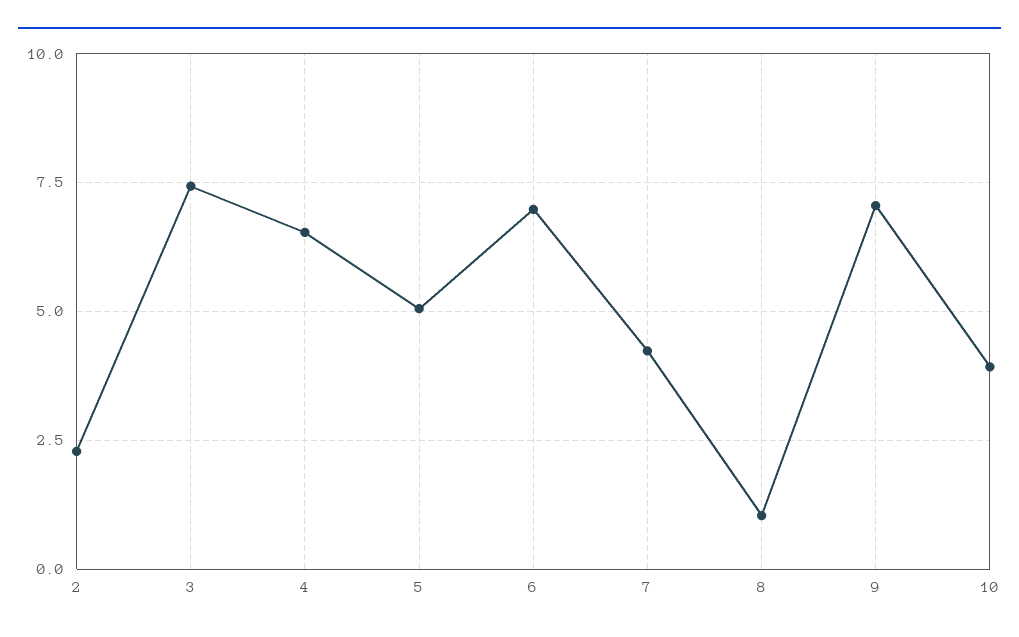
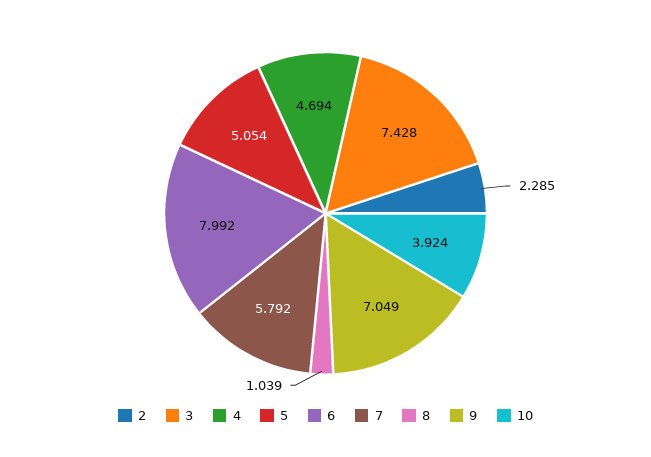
4: 6.5 -> 4.694
6: 7 -> 7.992
7: 4.25 -> 5.792

